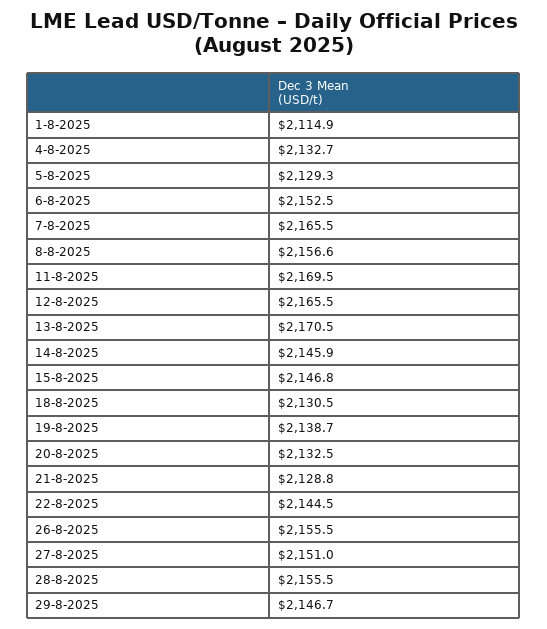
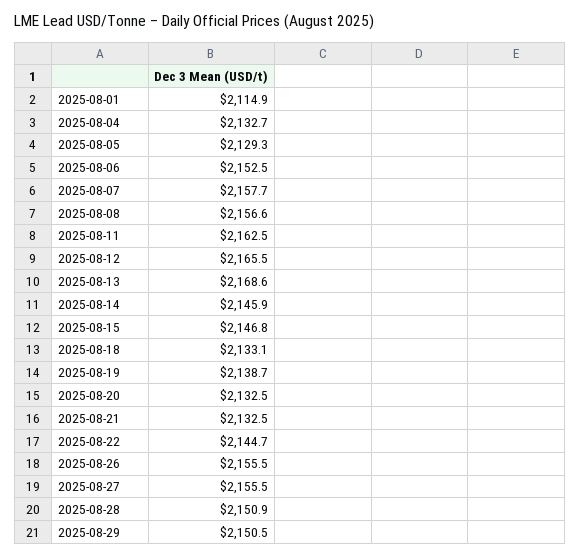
7-8-2025: 2165.5 -> 2157.7
11-8-2025: 2169.5 -> 2162.5
13-8-2025: 2170.5 -> 2168.6
18-8-2025: 2130.5 -> 2133.1
21-8-2025: 2128.8 -> 2132.5
22-8-2025: 2144.5 -> 2144.7
27-8-2025: 2151 -> 2155.5
28-8-2025: 2155.5 -> 2150.9
29-8-2025: 2146.7 -> 2150.5

